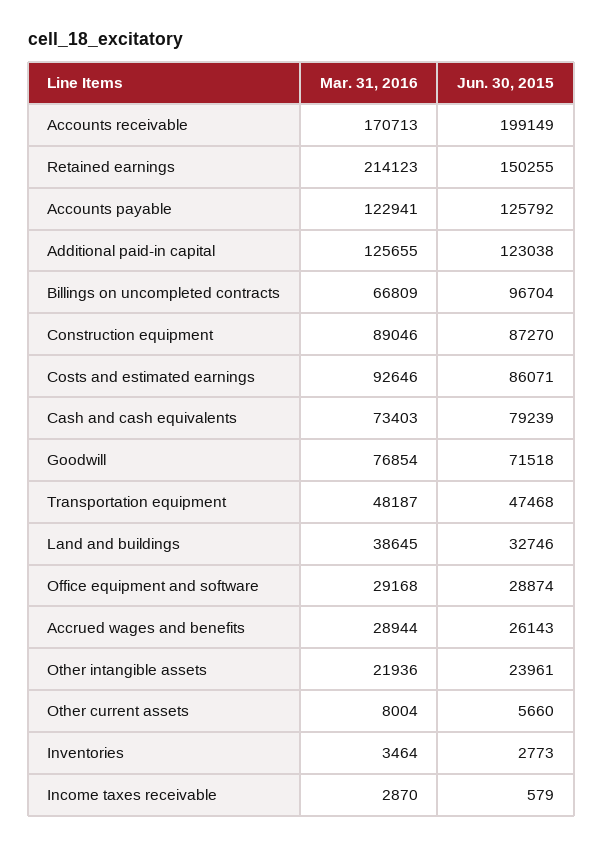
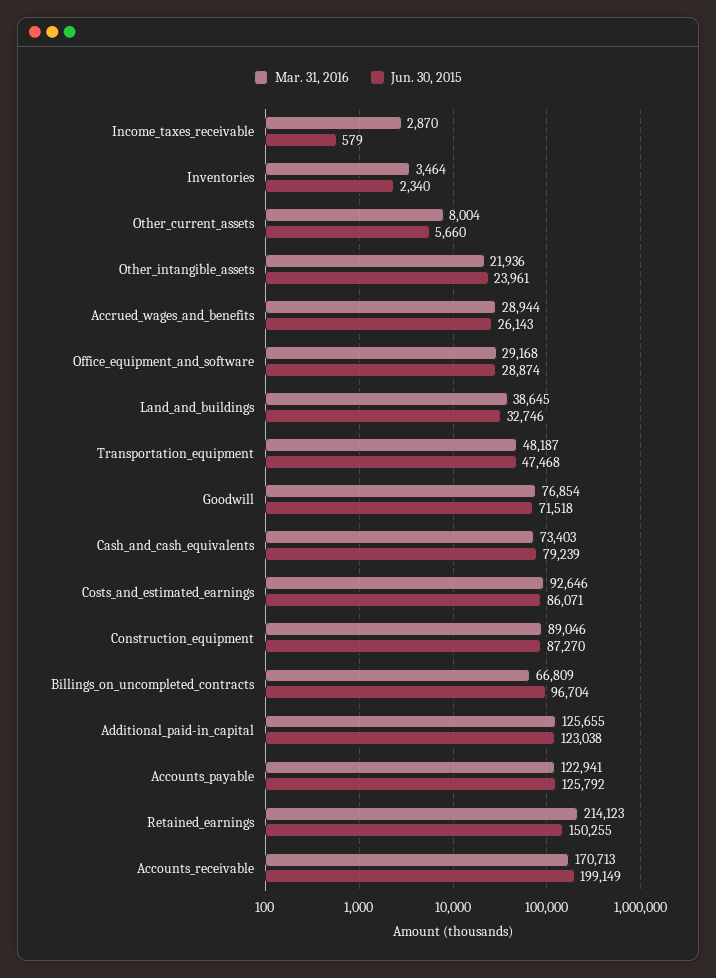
Jun. 30, 2015, Inventories: 2773 -> 2340

